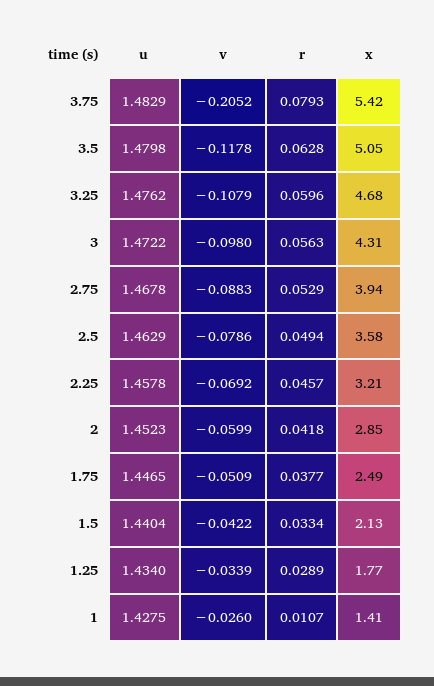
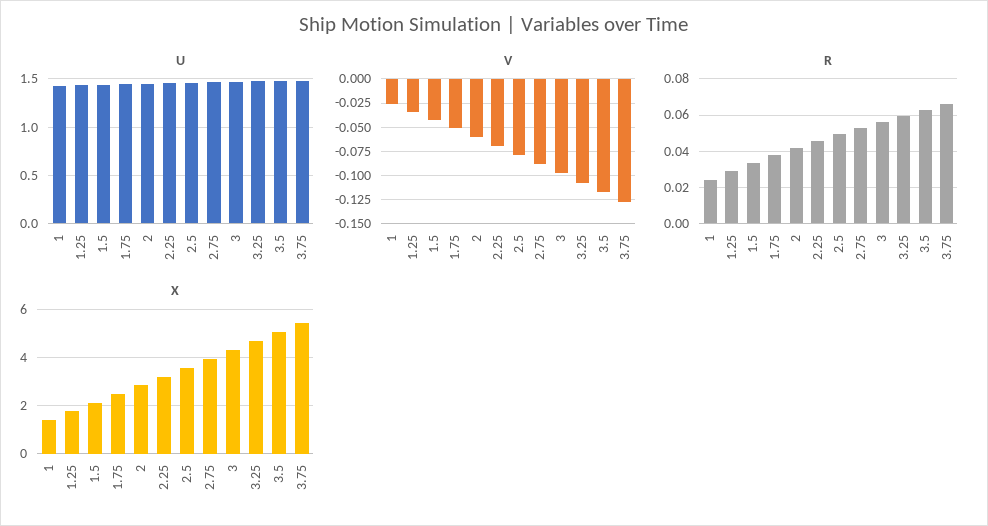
v, 3.75: -0.2052 -> -0.125
r, 3.75: 0.0793 -> 0.065
r, 1: 0.0107 -> 0.025

